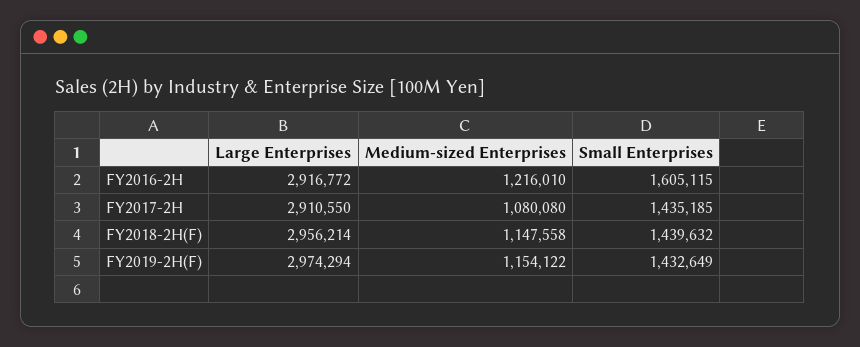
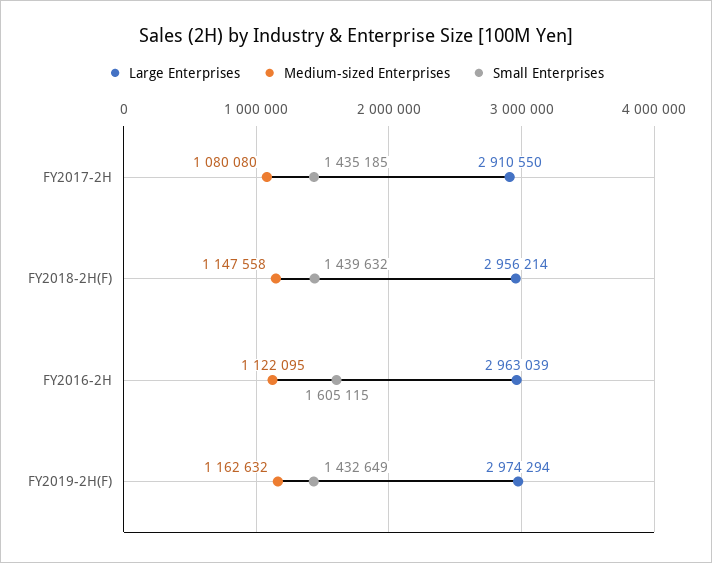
Large Enterprises, FY2016-2H: 2916772 -> 2963039
Medium-sized Enterprises, FY2016-2H: 1216010 -> 1122095
Medium-sized Enterprises, FY2019-2H(F): 1154122 -> 1162632

